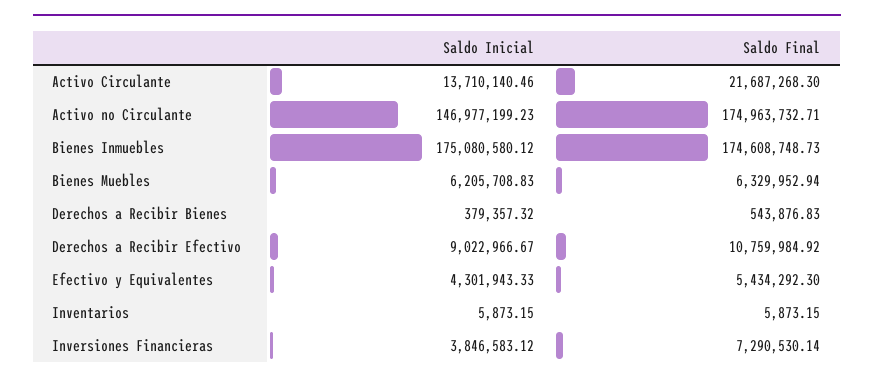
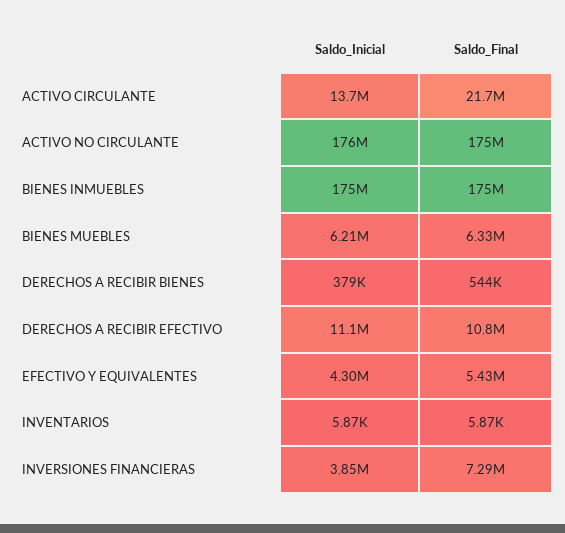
Saldo Inicial, Activo no Circulante: 146977199.23 -> 176000000
Saldo Inicial, Derechos a Recibir Efectivo: 9022966.67 -> 11100000

